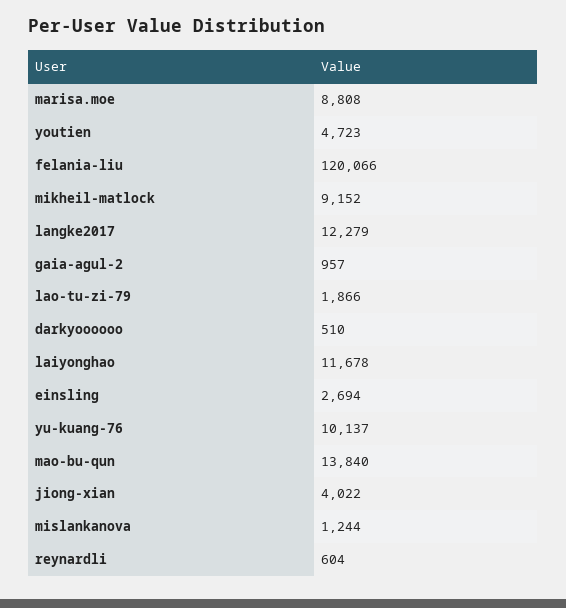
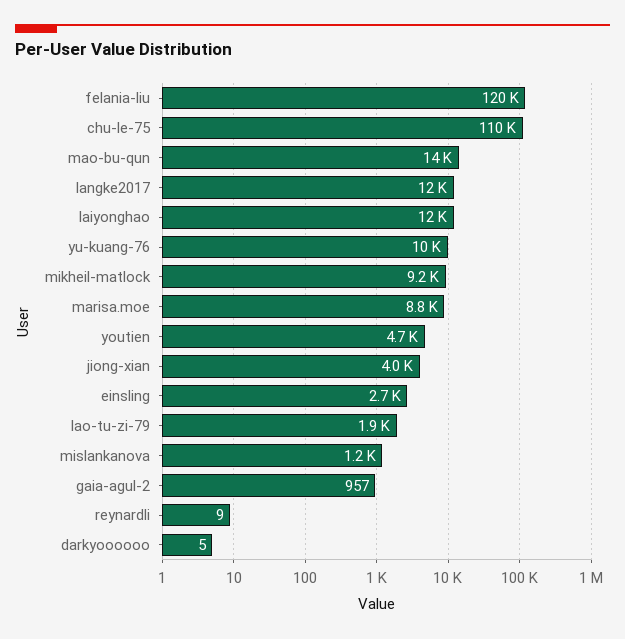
darkyoooooo: 510 -> 5
reynardli: 604 -> 9
chu-le-75: none -> 110000

